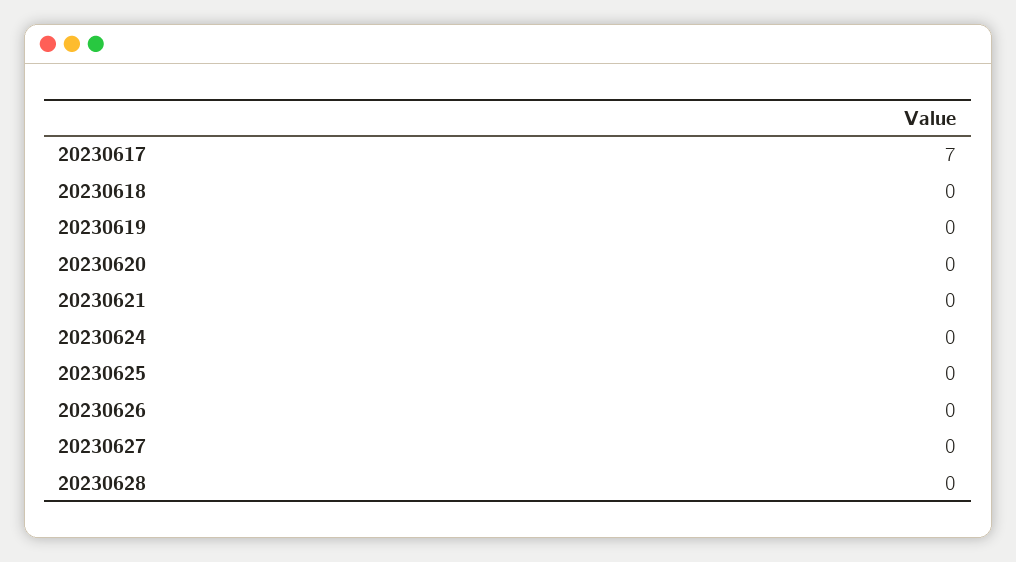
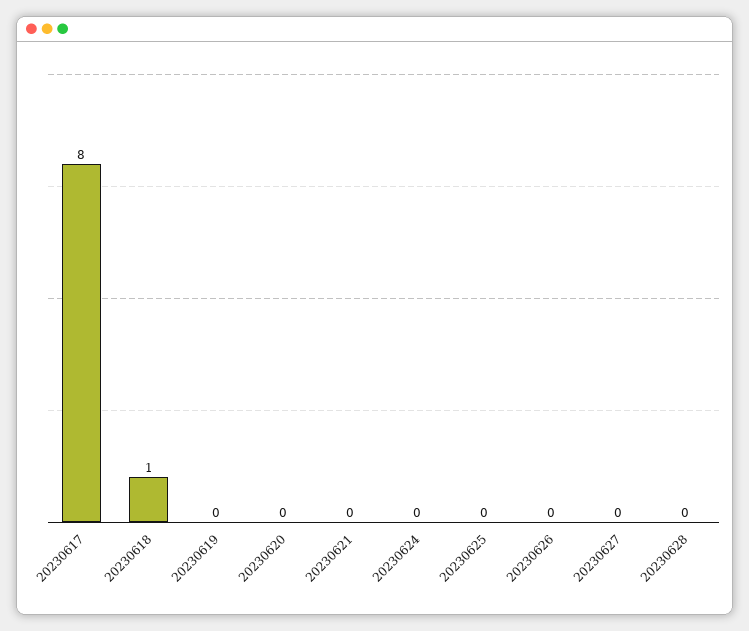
20230617: 7 -> 8
20230618: 0 -> 1

